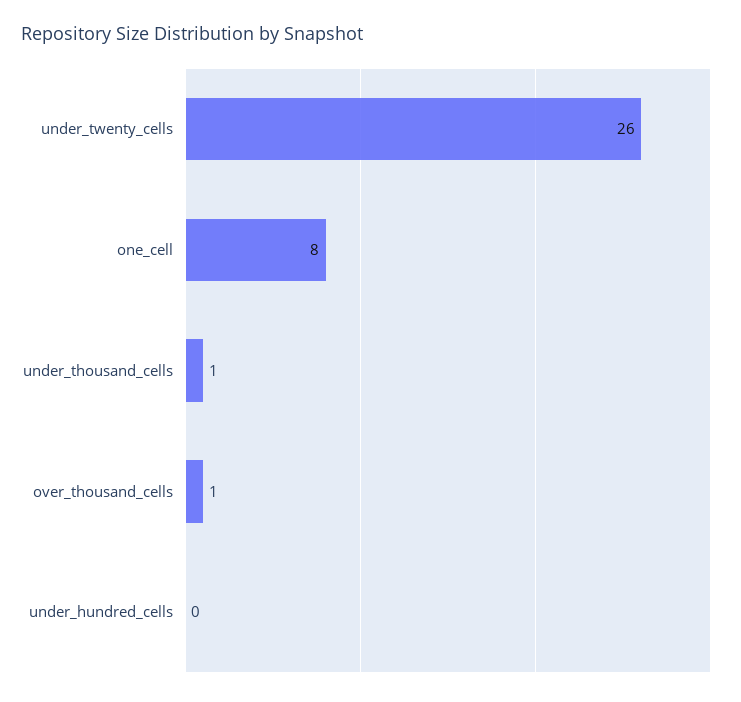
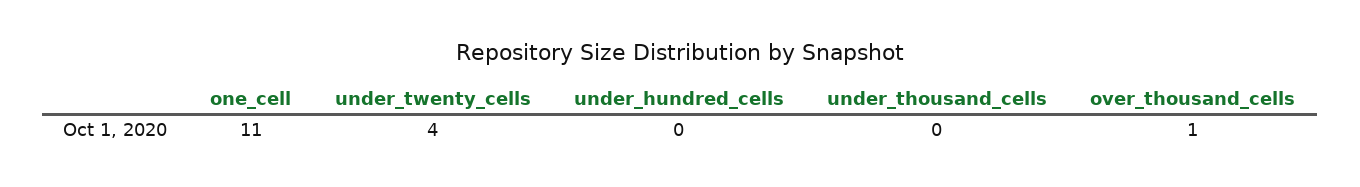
under_twenty_cells: 26 -> 4
one_cell: 8 -> 11
under_thousand_cells: 1 -> 0

